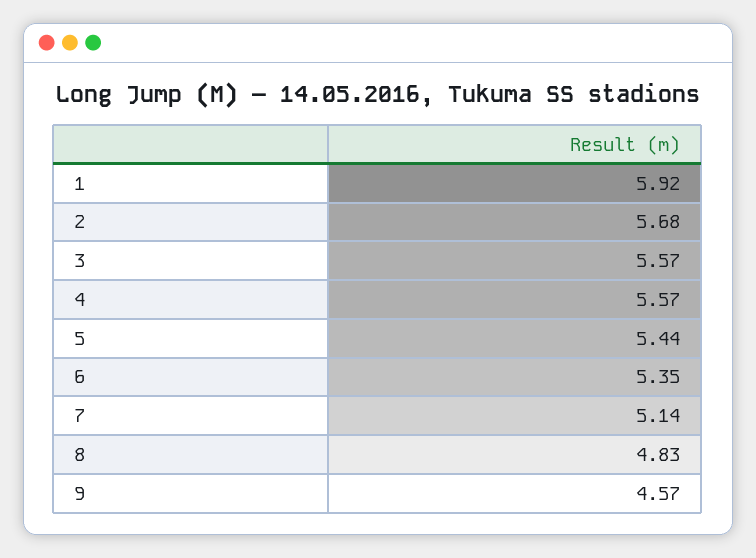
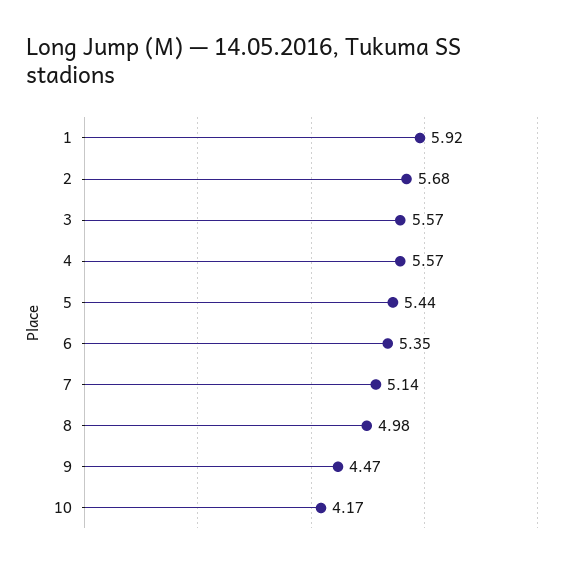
8: 4.83 -> 4.98
9: 4.57 -> 4.47
10: none -> 4.17

